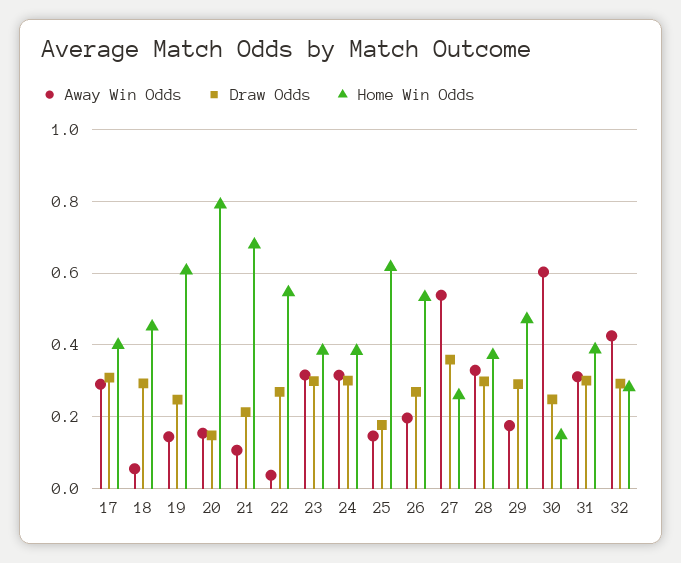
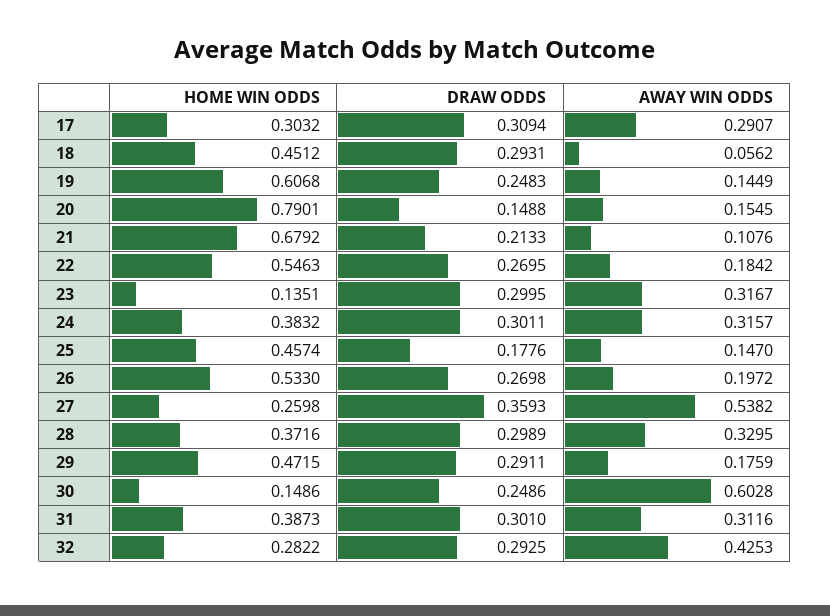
Home Win Odds, 17: 0.4 -> 0.3032
Away Win Odds, 22: 0.04 -> 0.1842
Home Win Odds, 23: 0.38 -> 0.1351
Home Win Odds, 25: 0.62 -> 0.4574

